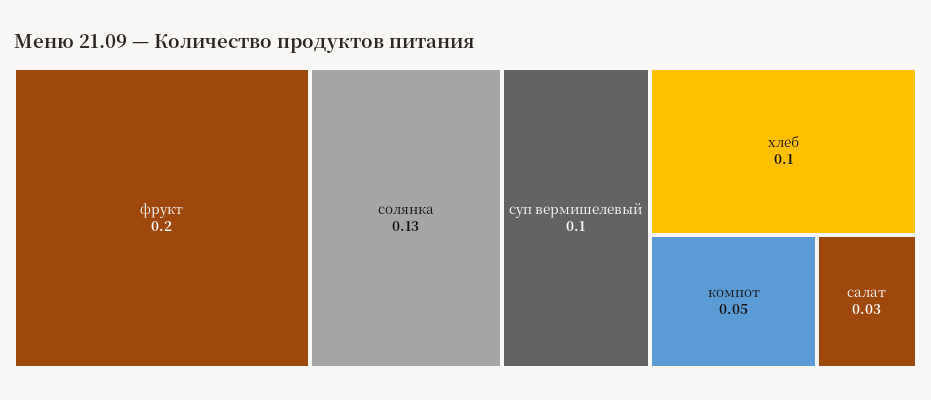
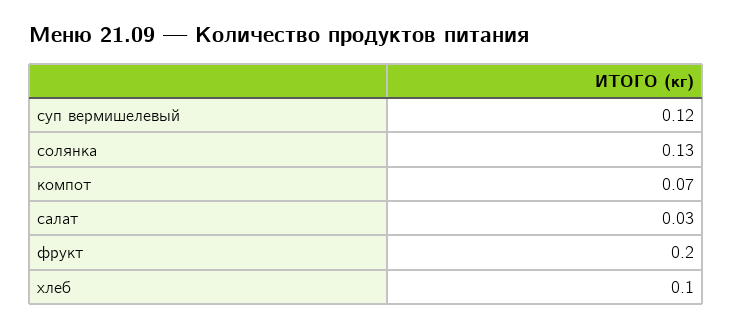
суп вермишелевый: 0.1 -> 0.12
компот: 0.05 -> 0.07

